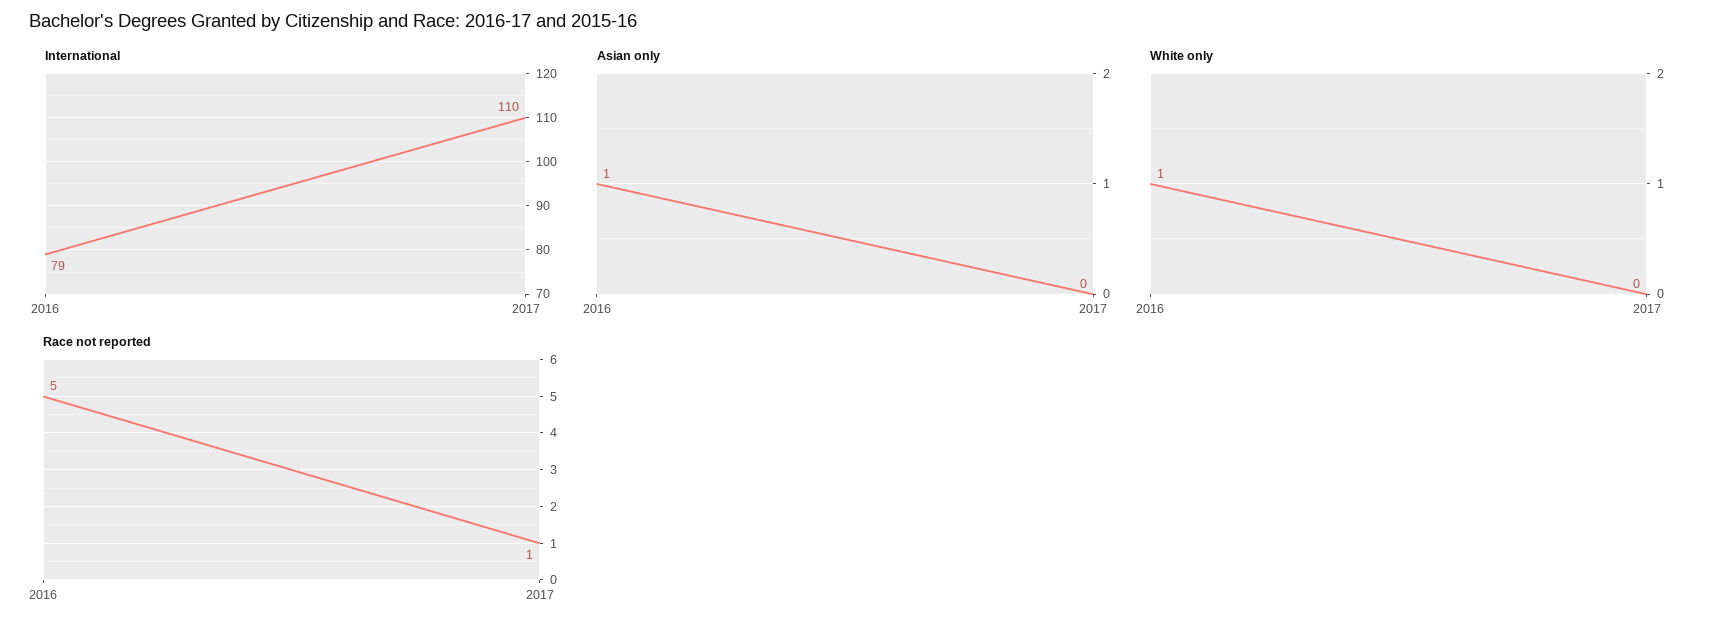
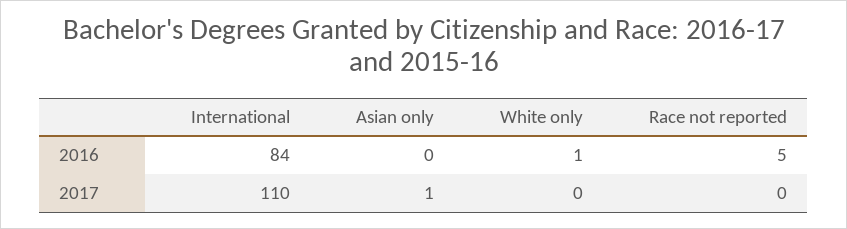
International, 2016: 79 -> 84
Asian only, 2016: 1 -> 0
Asian only, 2017: 0 -> 1
Race not reported, 2017: 1 -> 0

